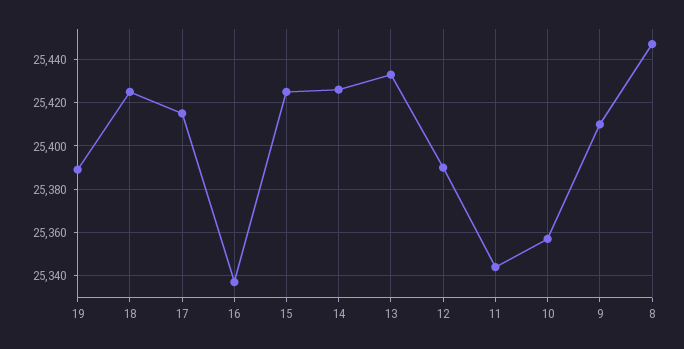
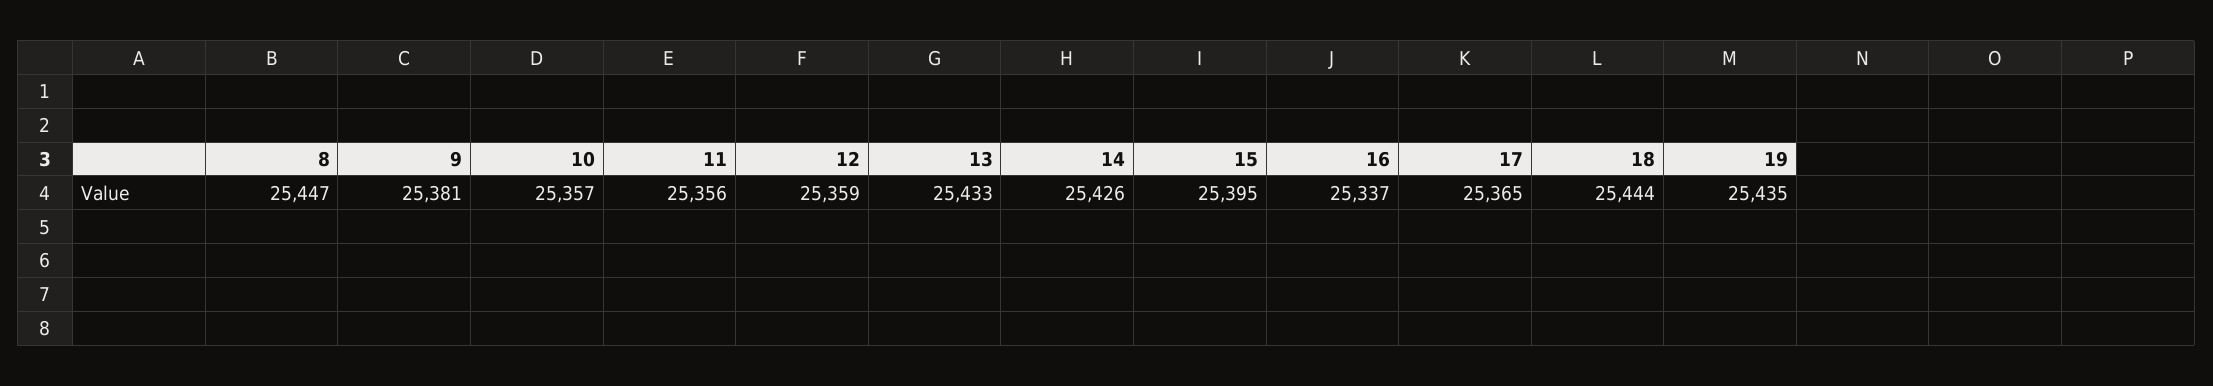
19: 25390 -> 25435
18: 25425 -> 25444
17: 25415 -> 25365
15: 25425 -> 25395
12: 25390 -> 25359
11: 25345 -> 25356
9: 25410 -> 25381

